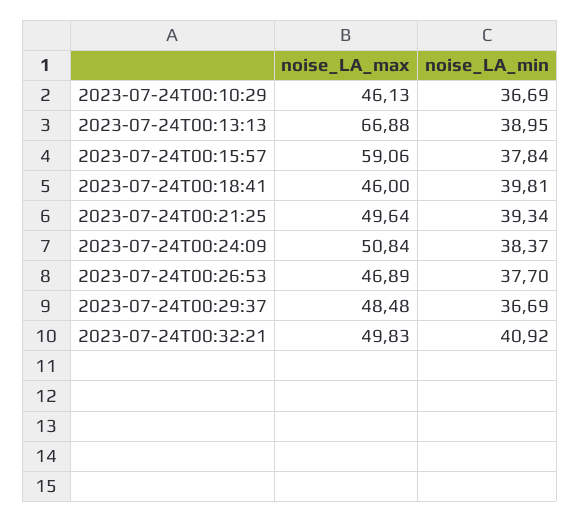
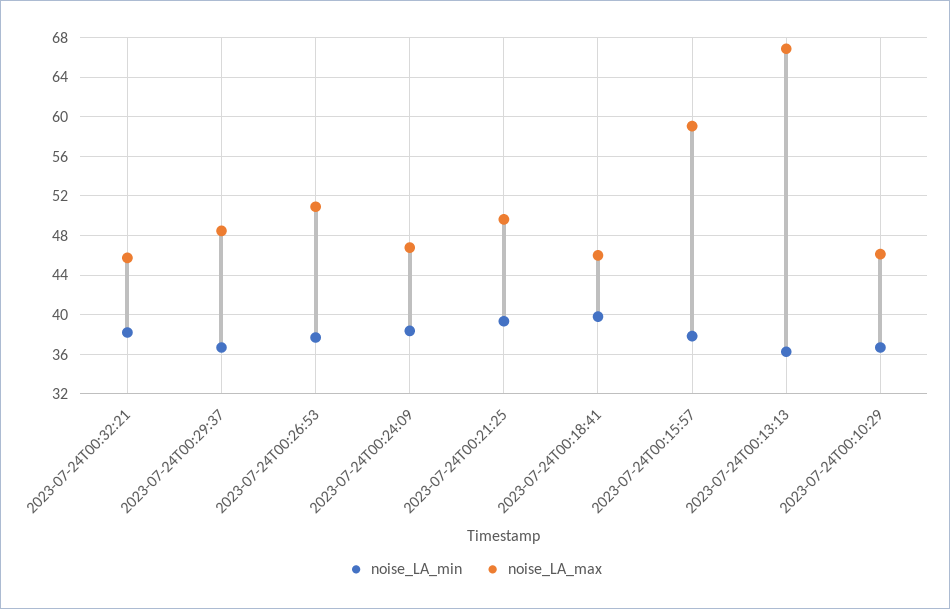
noise_LA_min, 2023-07-24T00:13:13: 38.95 -> 36
noise_LA_max, 2023-07-24T00:24:09: 50.84 -> 47
noise_LA_max, 2023-07-24T00:26:53: 46.89 -> 51
noise_LA_max, 2023-07-24T00:32:21: 49.83 -> 46
noise_LA_min, 2023-07-24T00:32:21: 40.92 -> 38

